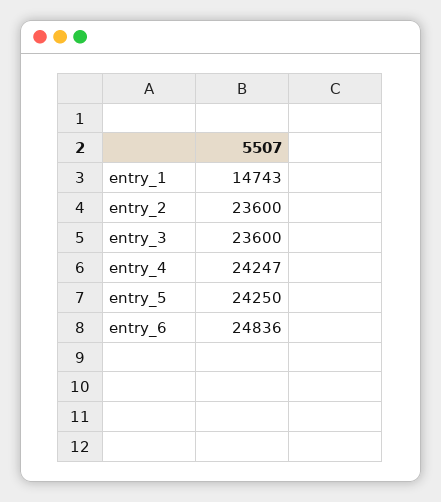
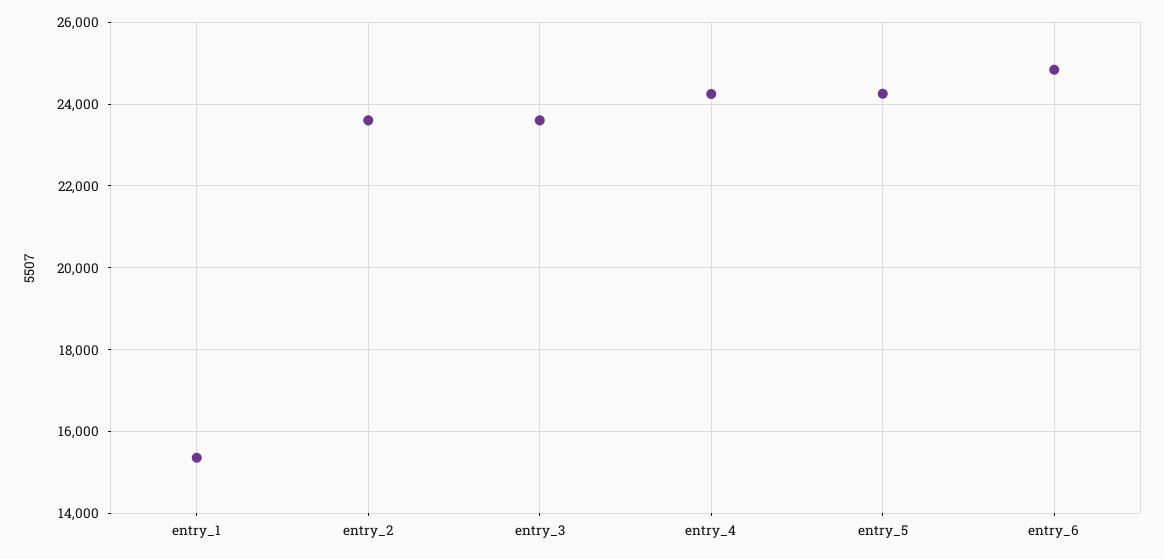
entry_1: 14743 -> 15400

